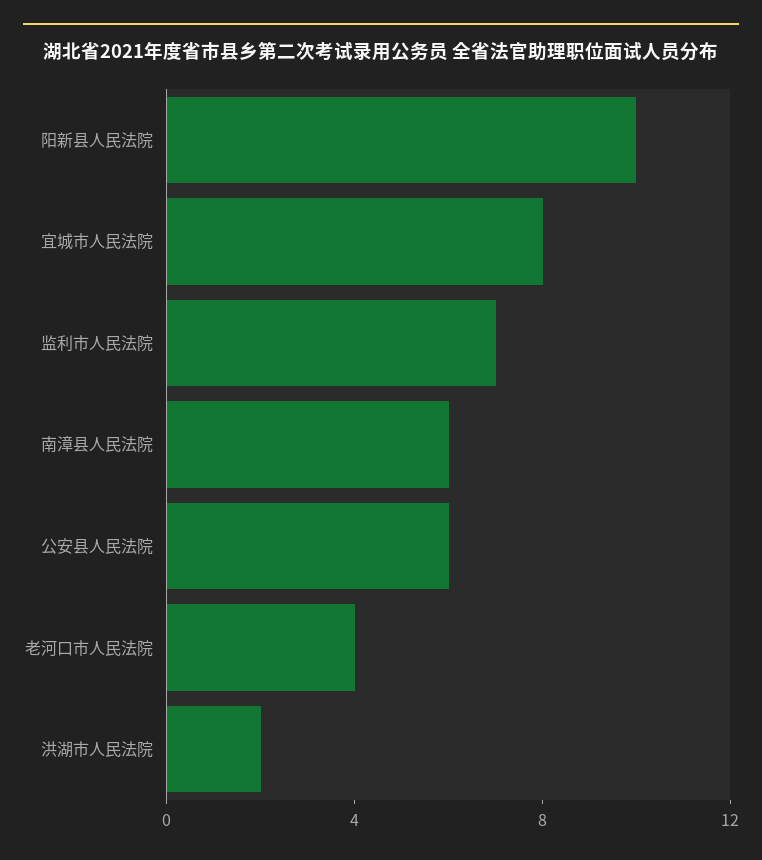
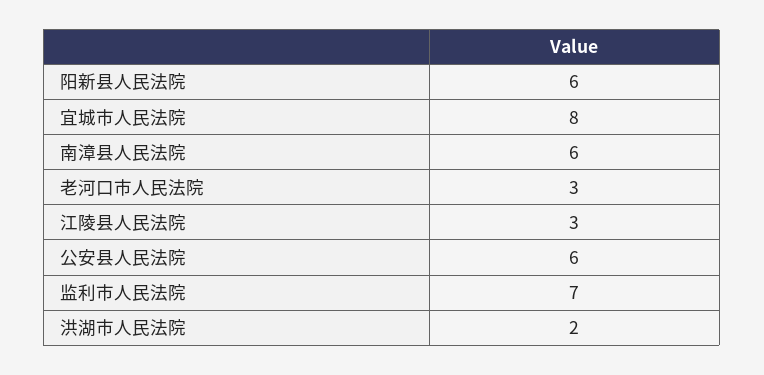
阳新县人民法院: 10 -> 6
老河口市人民法院: 4 -> 3
江陵县人民法院: none -> 3

